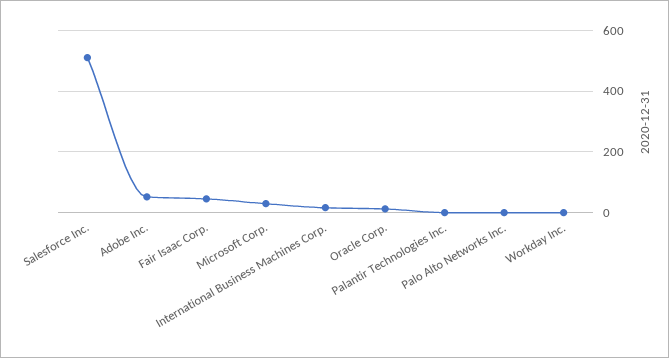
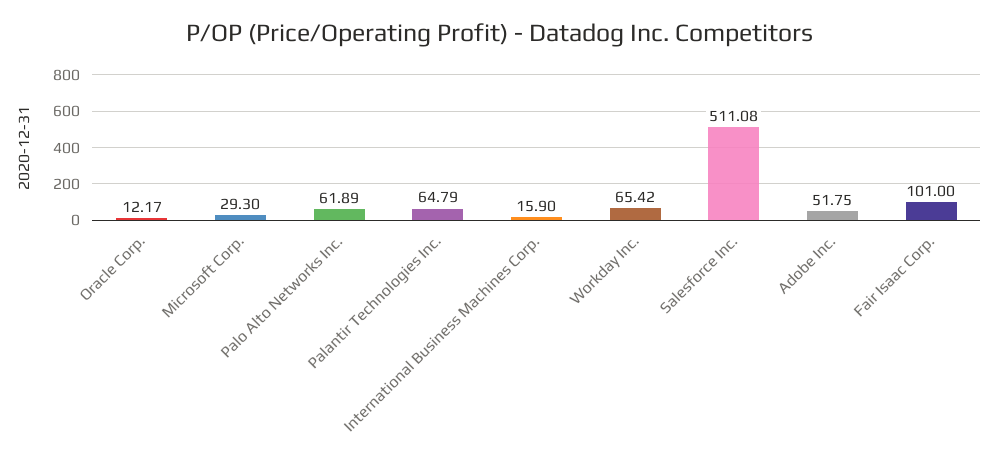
Fair Isaac Corp.: 40 -> 101
Palantir Technologies Inc.: 0 -> 64.79
Palo Alto Networks Inc.: 0 -> 61.89
Workday Inc.: 0 -> 65.42

